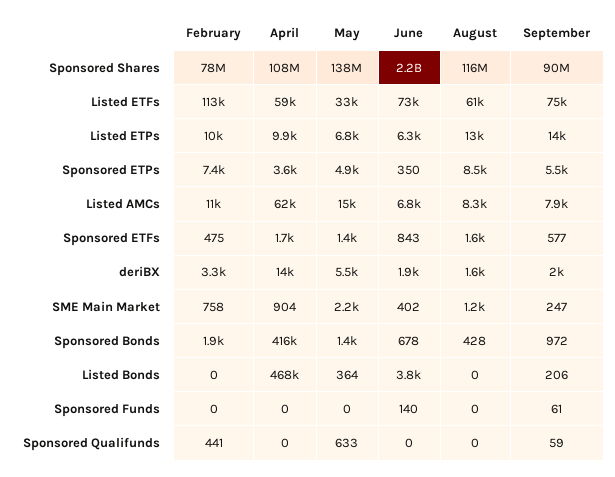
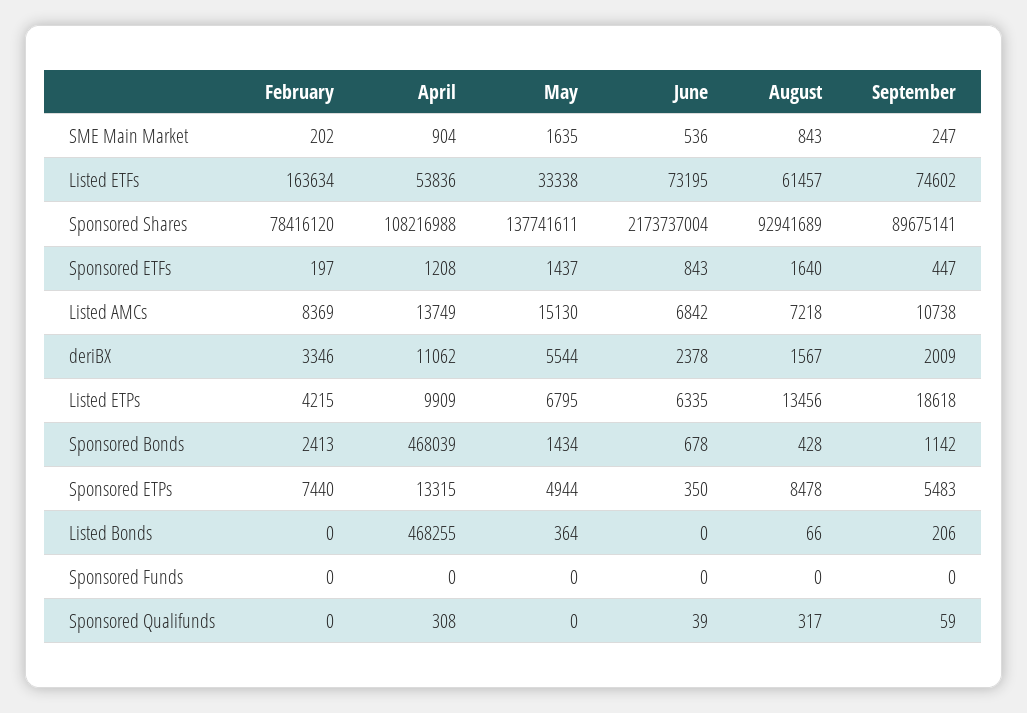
August, Sponsored Shares: 116000000 -> 92941689
February, Listed ETFs: 113000 -> 163634
April, Listed ETFs: 59000 -> 53836
February, Listed ETPs: 10000 -> 4215
September, Listed ETPs: 14000 -> 18618
April, Sponsored ETPs: 3600 -> 13315
February, Listed AMCs: 11000 -> 8369
April, Listed AMCs: 62000 -> 13749
August, Listed AMCs: 8300 -> 7218
September, Listed AMCs: 7900 -> 10738
February, Sponsored ETFs: 475 -> 197
April, Sponsored ETFs: 1700 -> 1208
September, Sponsored ETFs: 577 -> 447
April, deriBX: 14000 -> 11062
June, deriBX: 1900 -> 2378
February, SME Main Market: 758 -> 202
May, SME Main Market: 2200 -> 1635
June, SME Main Market: 402 -> 536
August, SME Main Market: 1200 -> 843
February, Sponsored Bonds: 1900 -> 2413
April, Sponsored Bonds: 416000 -> 468039
September, Sponsored Bonds: 972 -> 1142
June, Listed Bonds: 3800 -> 0
August, Listed Bonds: 0 -> 66
June, Sponsored Funds: 140 -> 0
September, Sponsored Funds: 61 -> 0
February, Sponsored Qualifunds: 441 -> 0
April, Sponsored Qualifunds: 0 -> 308
May, Sponsored Qualifunds: 633 -> 0
June, Sponsored Qualifunds: 0 -> 39
August, Sponsored Qualifunds: 0 -> 317

